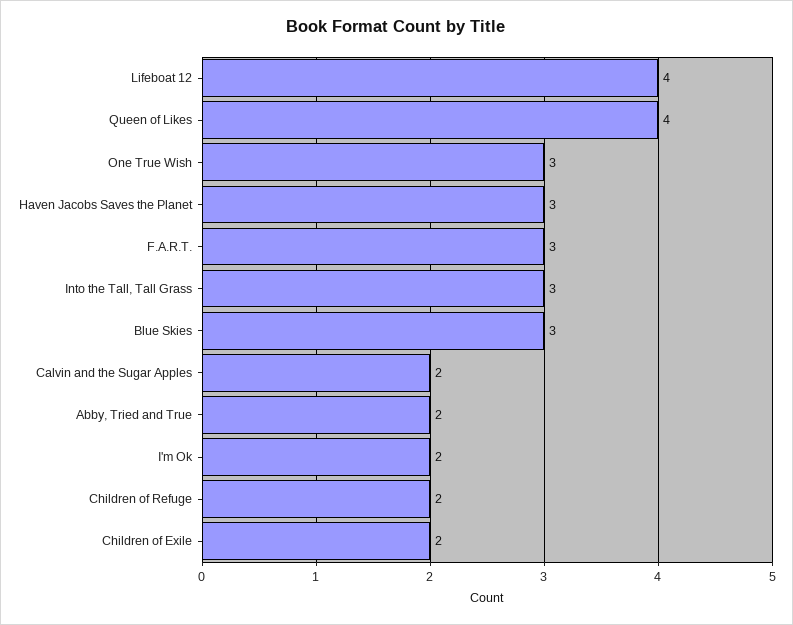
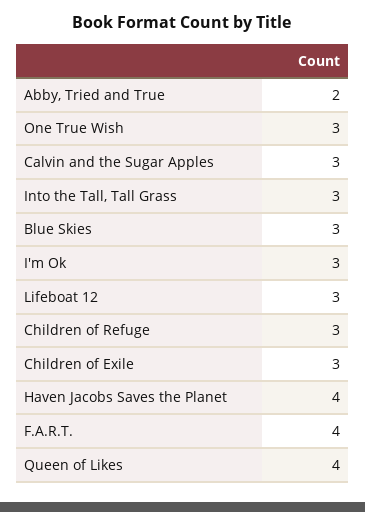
Lifeboat 12: 4 -> 3
Haven Jacobs Saves the Planet: 3 -> 4
F.A.R.T.: 3 -> 4
Calvin and the Sugar Apples: 2 -> 3
I'm Ok: 2 -> 3
Children of Refuge: 2 -> 3
Children of Exile: 2 -> 3

